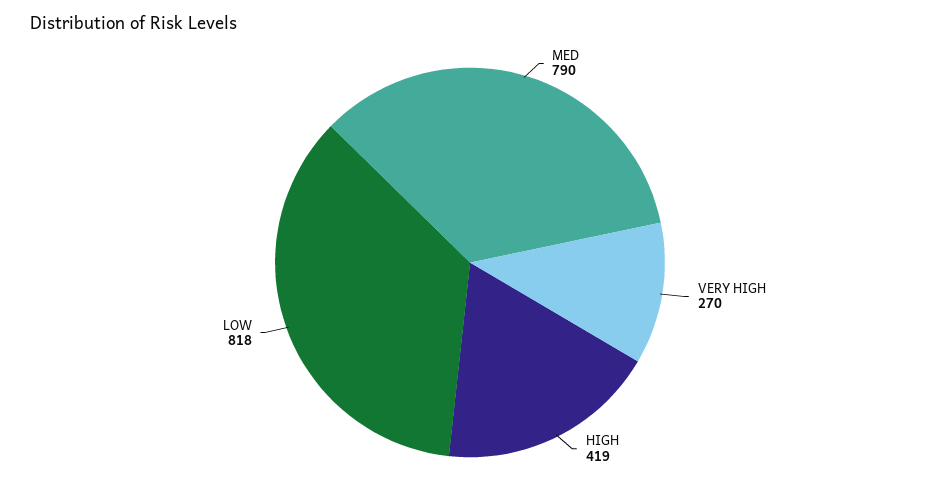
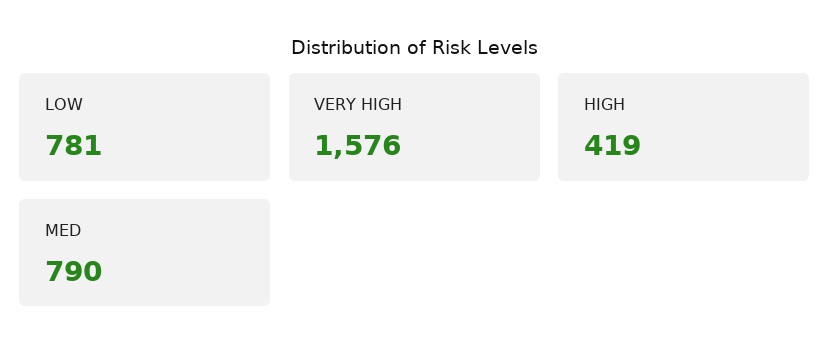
VERY HIGH: 270 -> 1576
LOW: 818 -> 781

